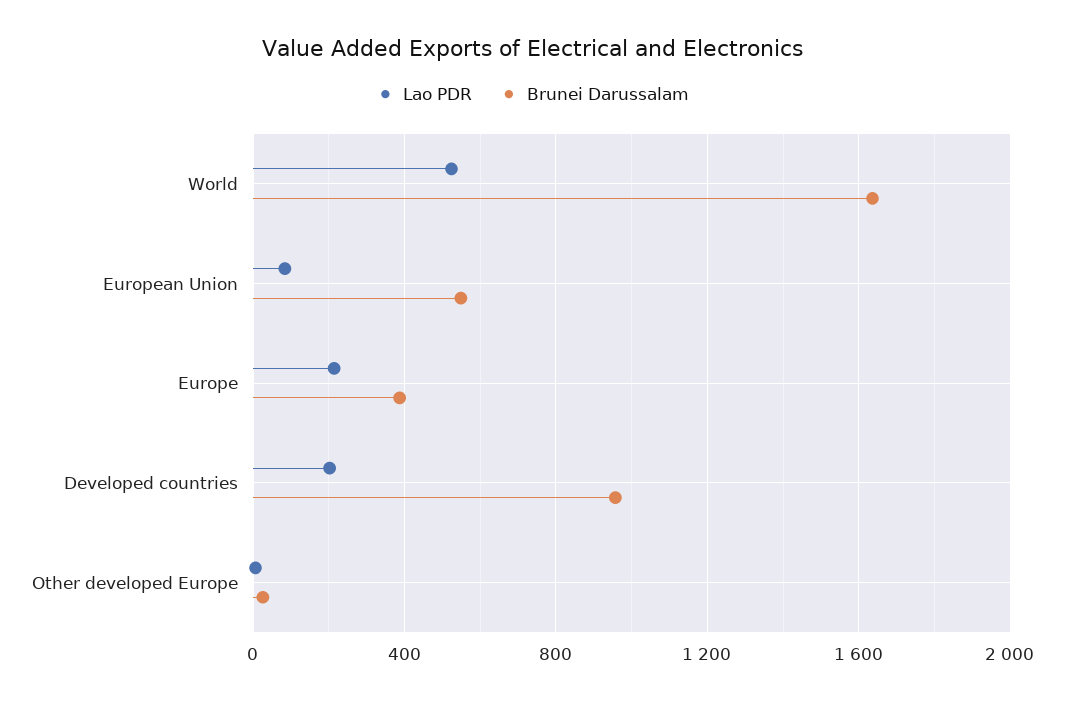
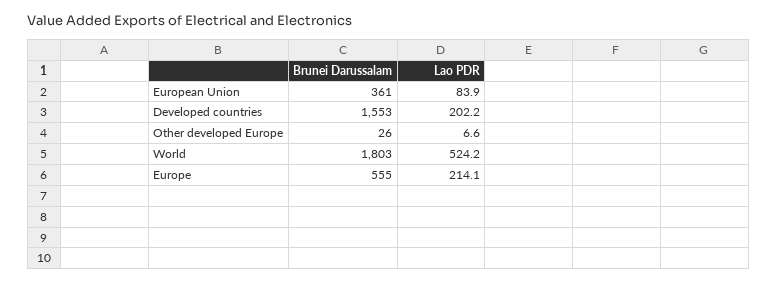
Brunei Darussalam, World: 1650 -> 1803
Brunei Darussalam, European Union: 550 -> 361
Brunei Darussalam, Europe: 400 -> 555
Brunei Darussalam, Developed countries: 950 -> 1553

